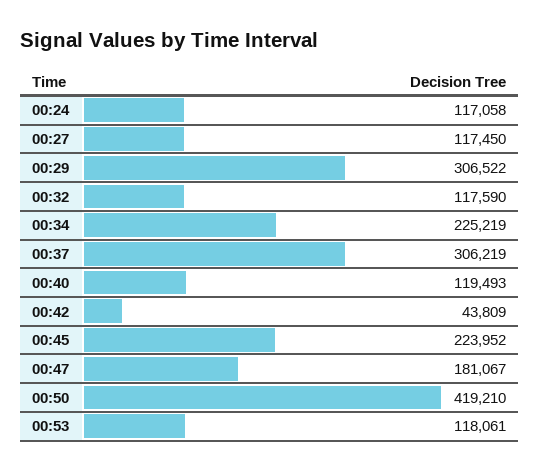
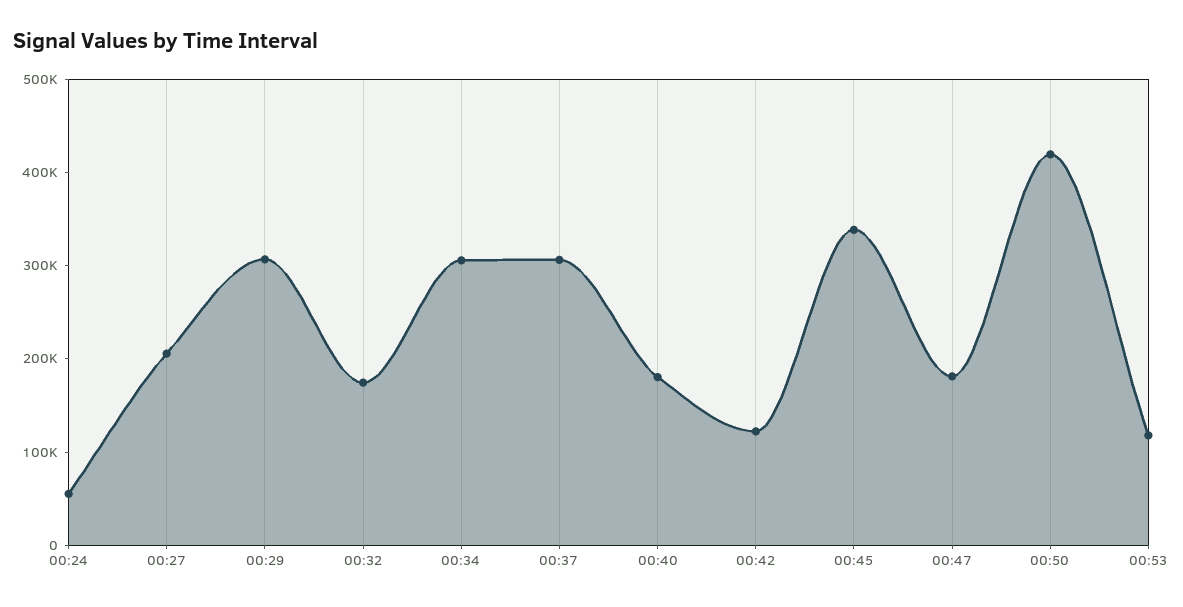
00:24: 117058 -> 60000
00:27: 117450 -> 200000
00:32: 117590 -> 180000
00:34: 225219 -> 300000
00:40: 119493 -> 180000
00:42: 43809 -> 120000
00:45: 223952 -> 340000

